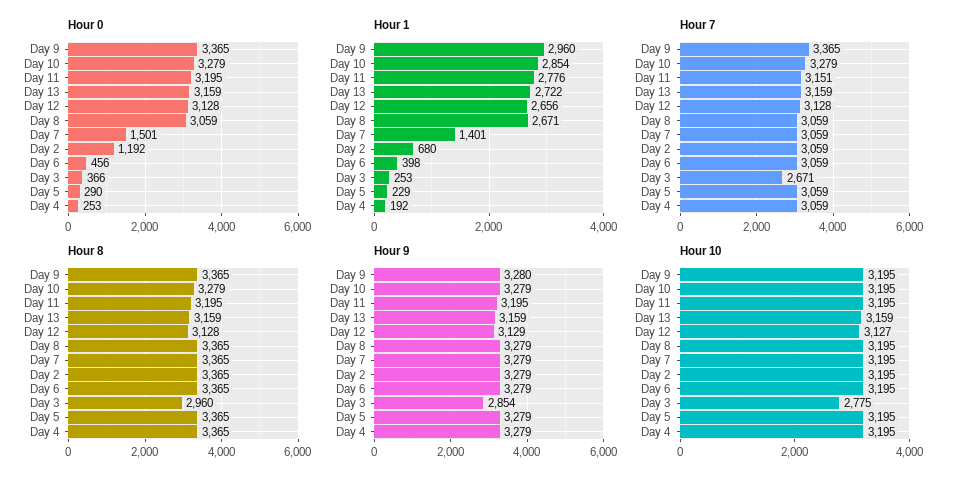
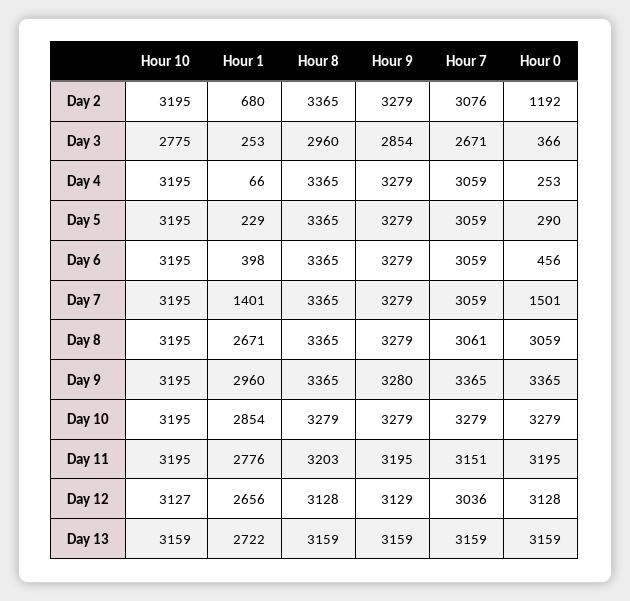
Hour 1, Day 4: 192 -> 66
Hour 7, Day 12: 3128 -> 3036
Hour 7, Day 8: 3059 -> 3061
Hour 7, Day 2: 3059 -> 3076
Hour 8, Day 11: 3195 -> 3203

